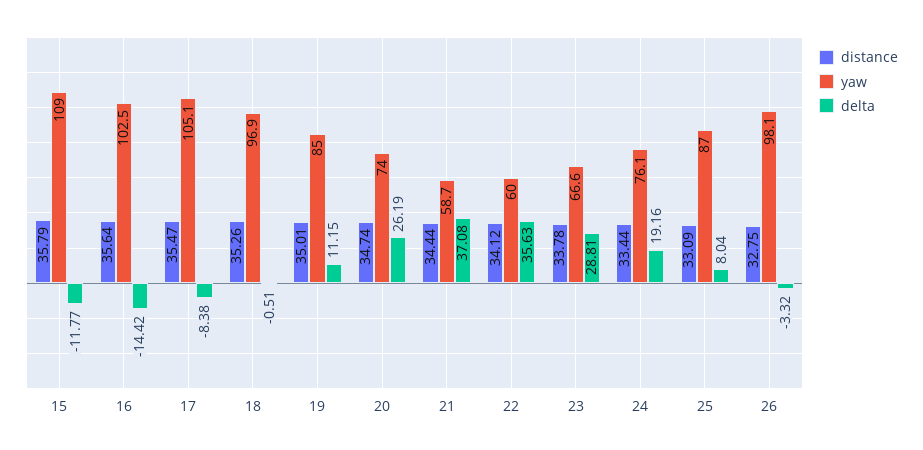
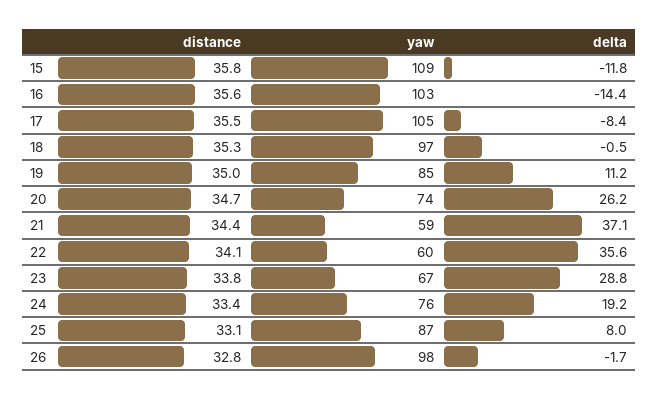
delta, 26: -3.32 -> -1.7

